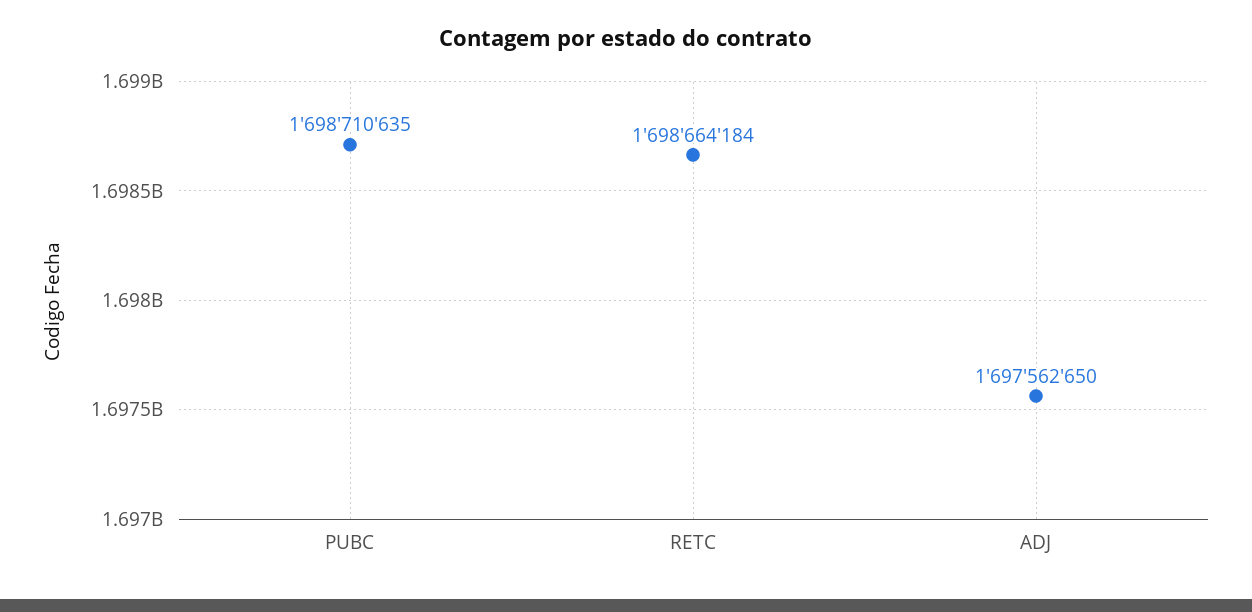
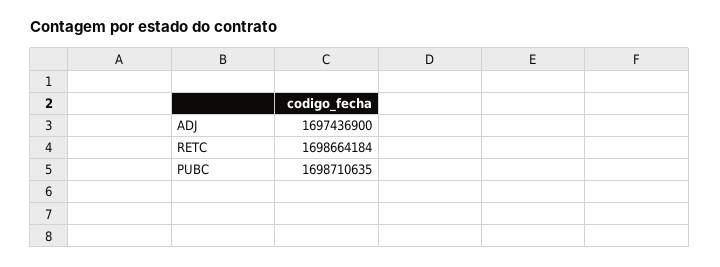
ADJ: 1697562650 -> 1697436900

